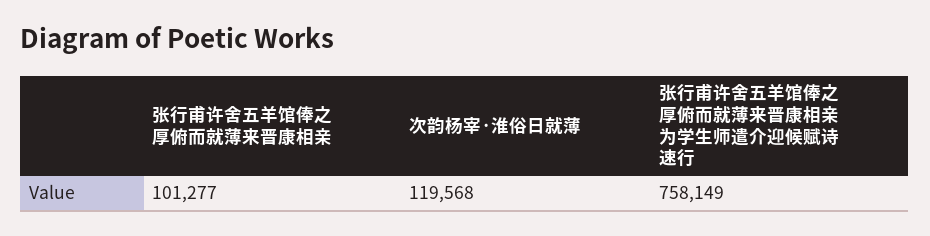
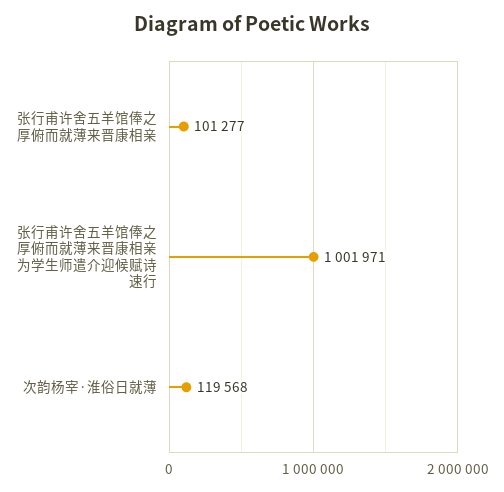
张行甫许舍五羊馆俸之厚俯而就薄来晋康相亲为学生师遣介迎候赋诗速行: 758149 -> 1001971

